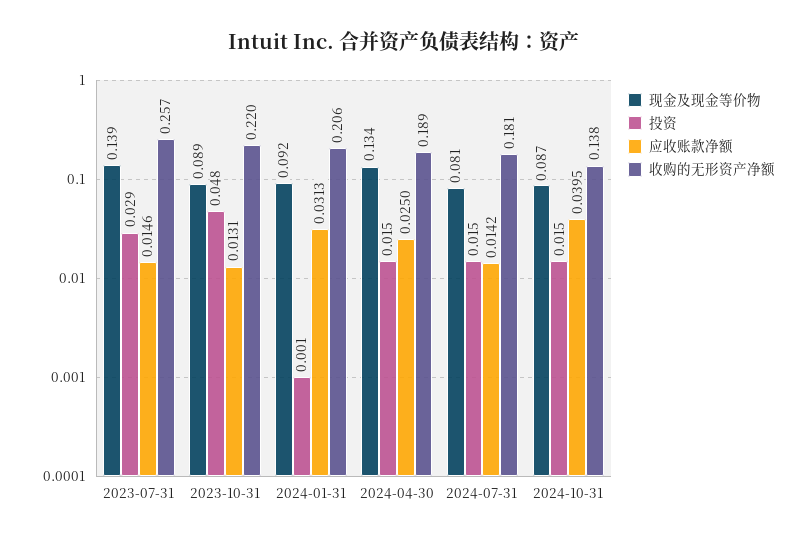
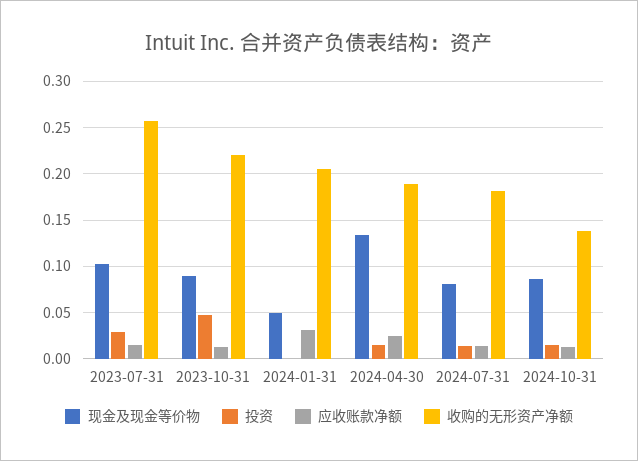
现金及现金等价物, 2023-07-31: 0.139 -> 0.1
现金及现金等价物, 2024-01-31: 0.092 -> 0.05
应收账款净额, 2024-10-31: 0.0395 -> 0.01

